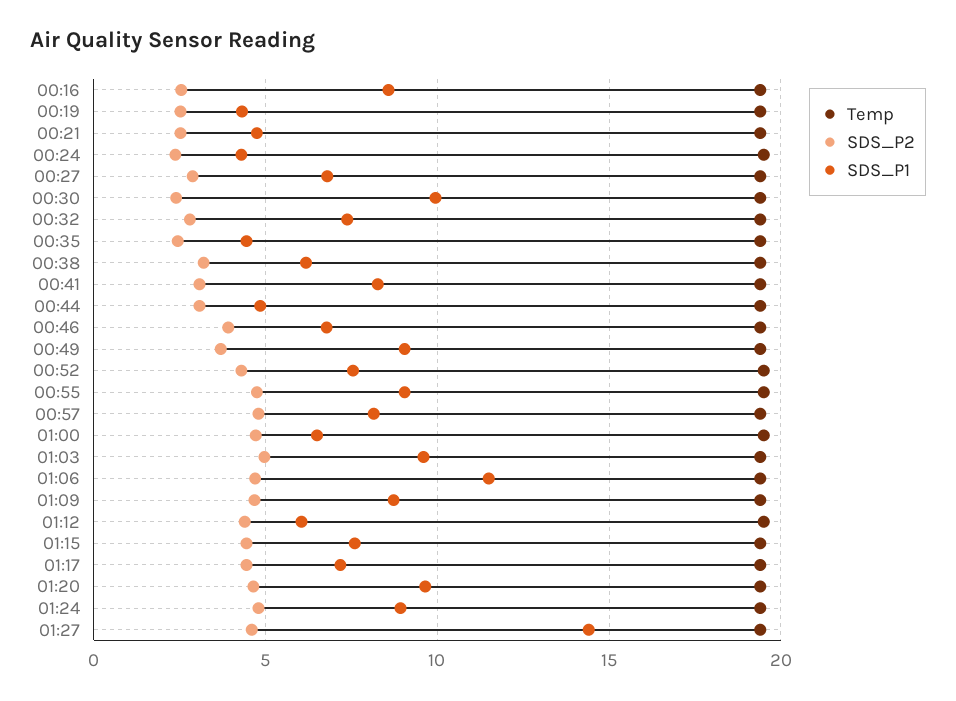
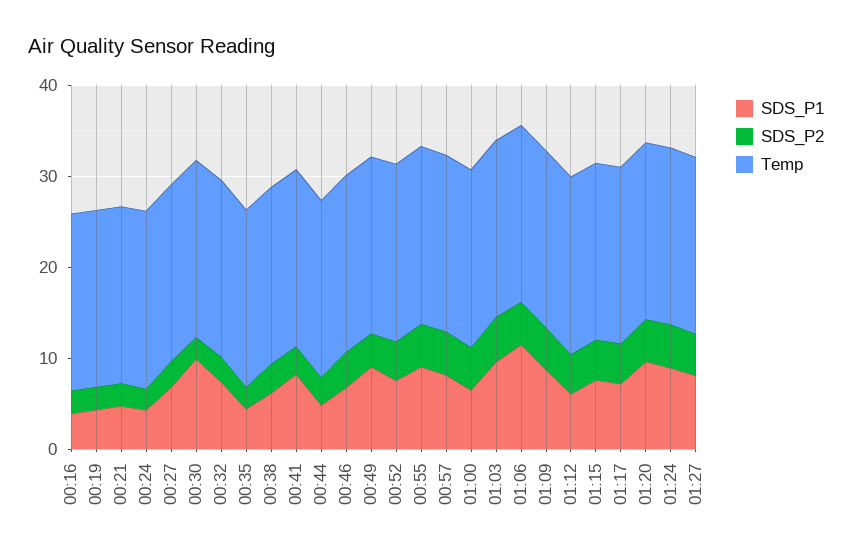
SDS_P1, 00:16: 8.5 -> 4
SDS_P1, 01:27: 14.5 -> 8

